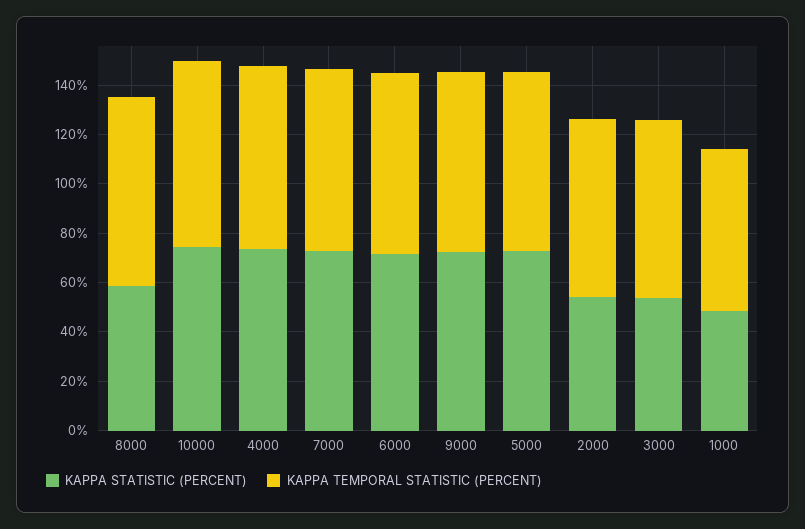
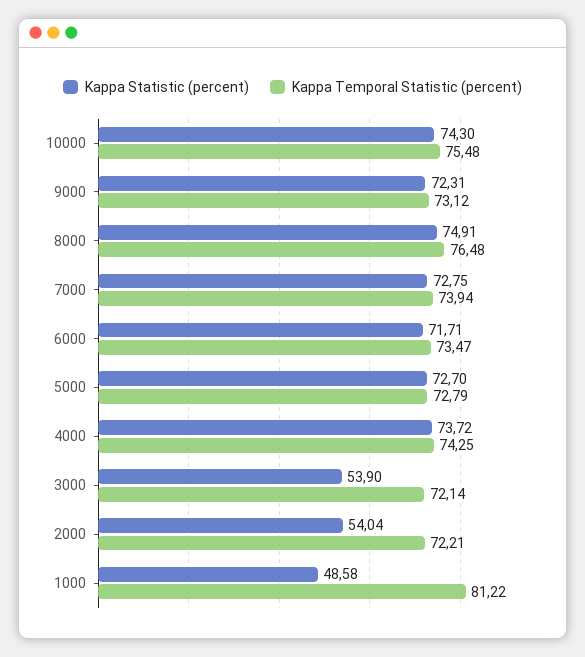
KAPPA STATISTIC (PERCENT), 8000: 60 -> 74.91
KAPPA TEMPORAL STATISTIC (PERCENT), 1000: 65 -> 81.22

